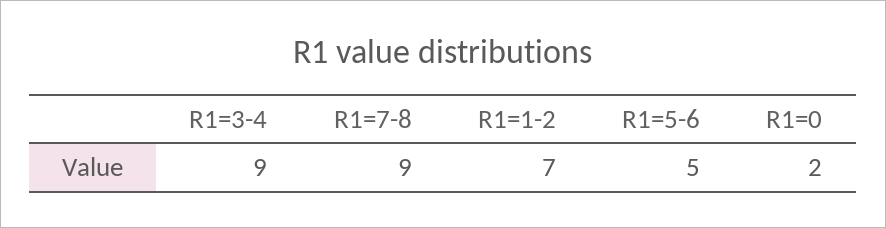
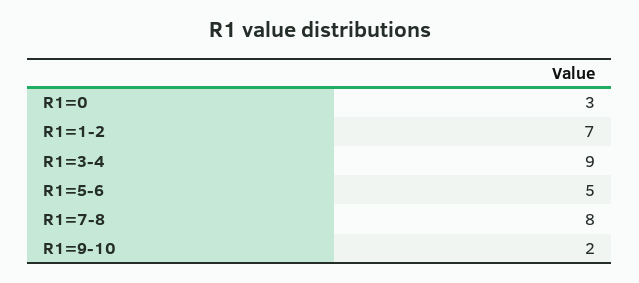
R1=7-8: 9 -> 8
R1=0: 2 -> 3
R1=9-10: none -> 2

